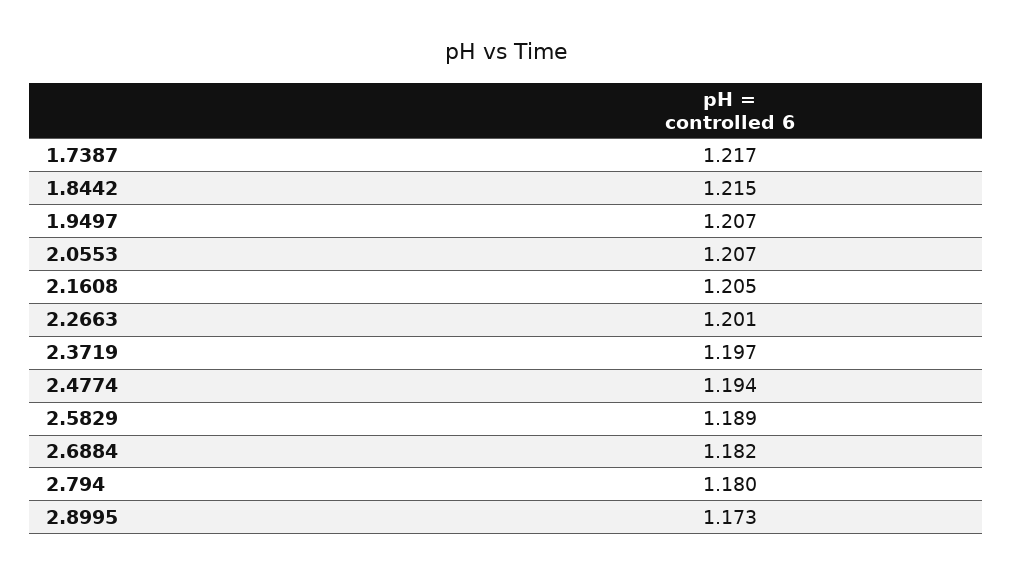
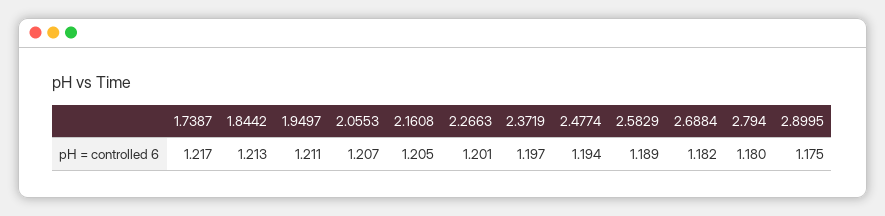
1.8442: 1.215 -> 1.213
1.9497: 1.207 -> 1.211
2.8995: 1.173 -> 1.175

